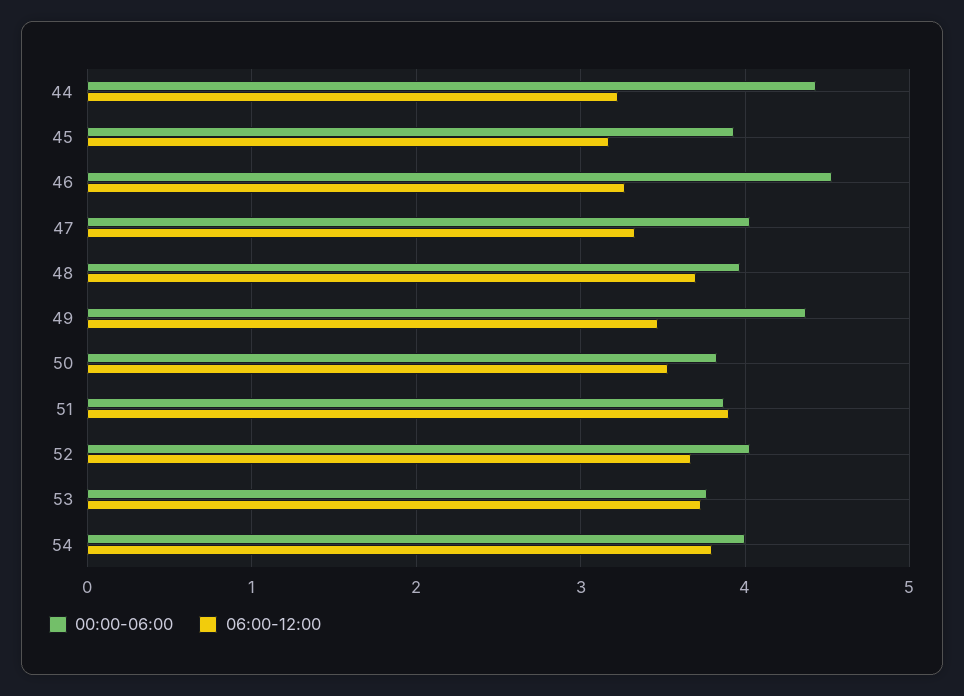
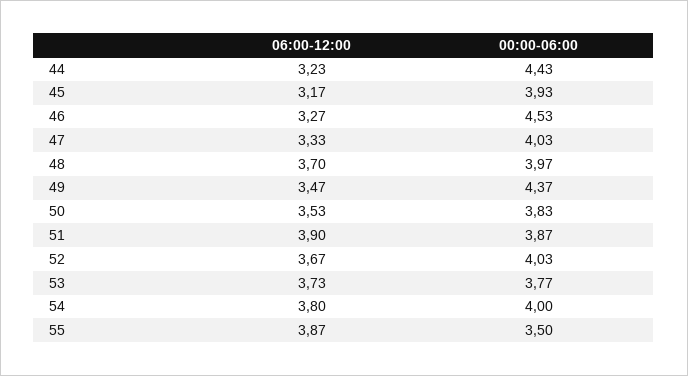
06:00-12:00, 55: none -> 3.87
00:00-06:00, 55: none -> 3.5

